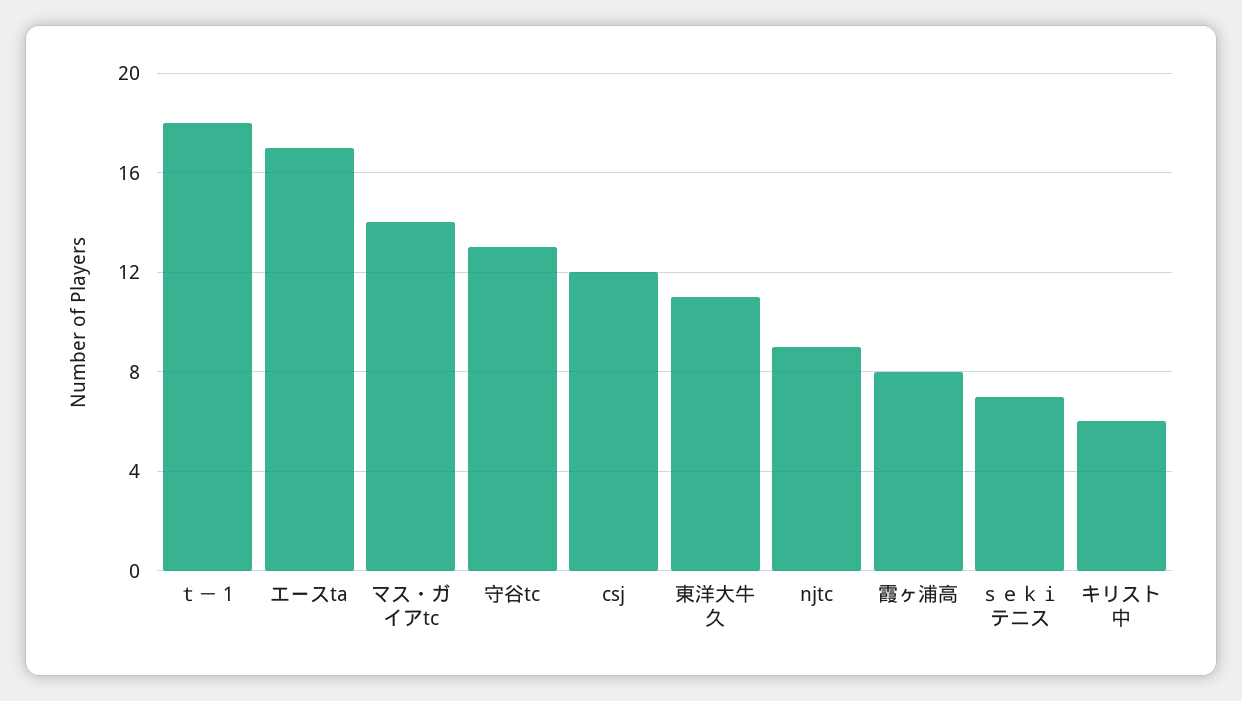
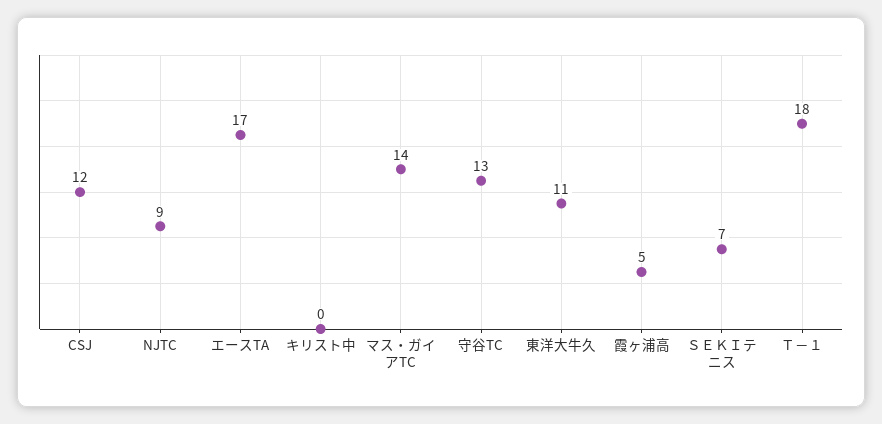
霞ヶ浦高: 8 -> 5
キリスト中: 6 -> 0

